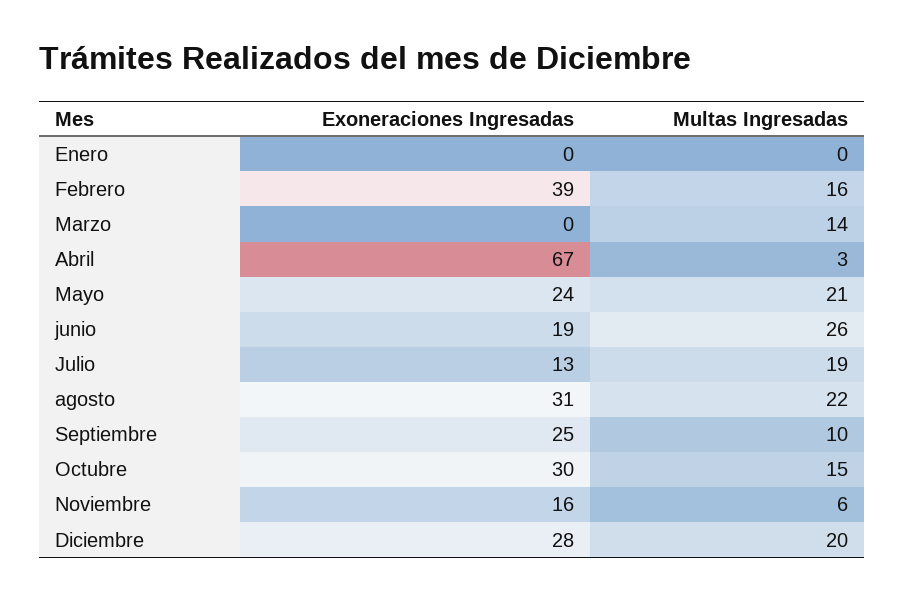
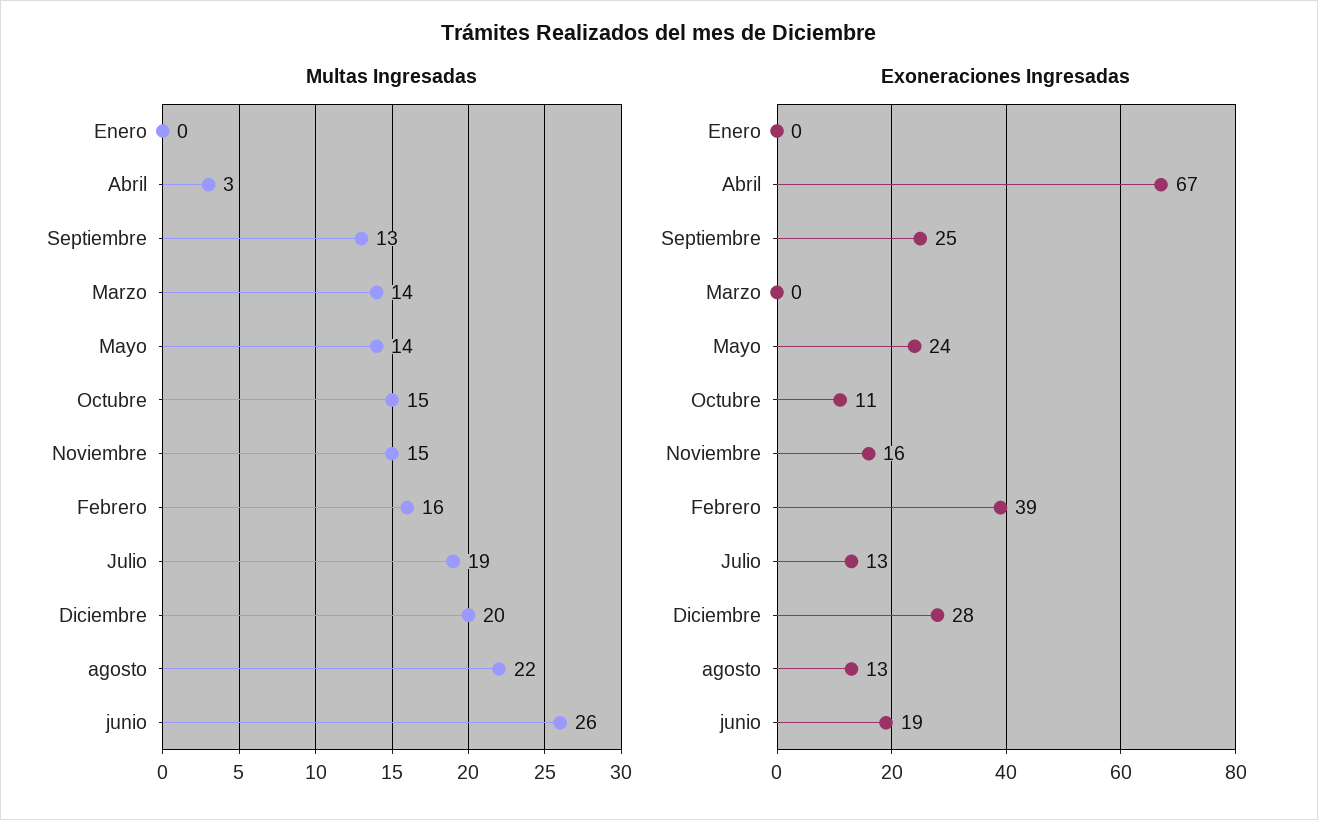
Multas Ingresadas, Mayo: 21 -> 14
Exoneraciones Ingresadas, agosto: 31 -> 13
Multas Ingresadas, Septiembre: 10 -> 13
Exoneraciones Ingresadas, Octubre: 30 -> 11
Multas Ingresadas, Noviembre: 6 -> 15

